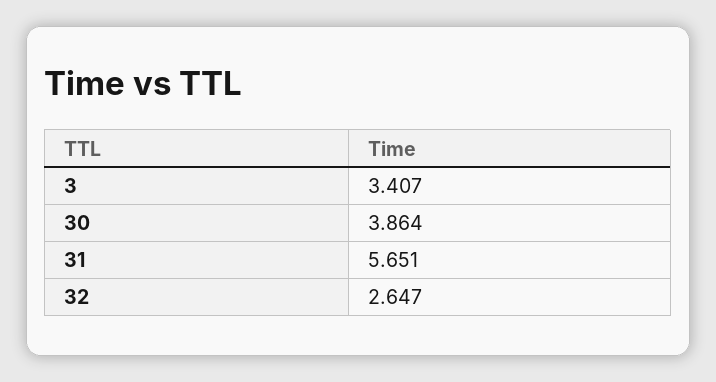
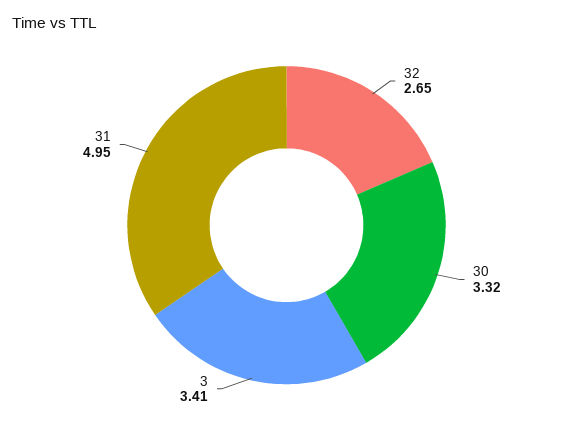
30: 3.864 -> 3.32
31: 5.651 -> 4.95

